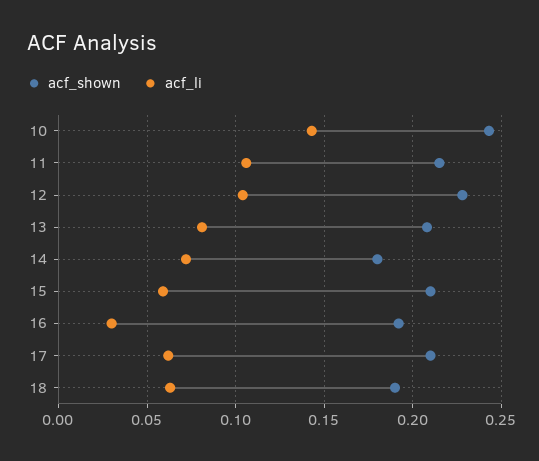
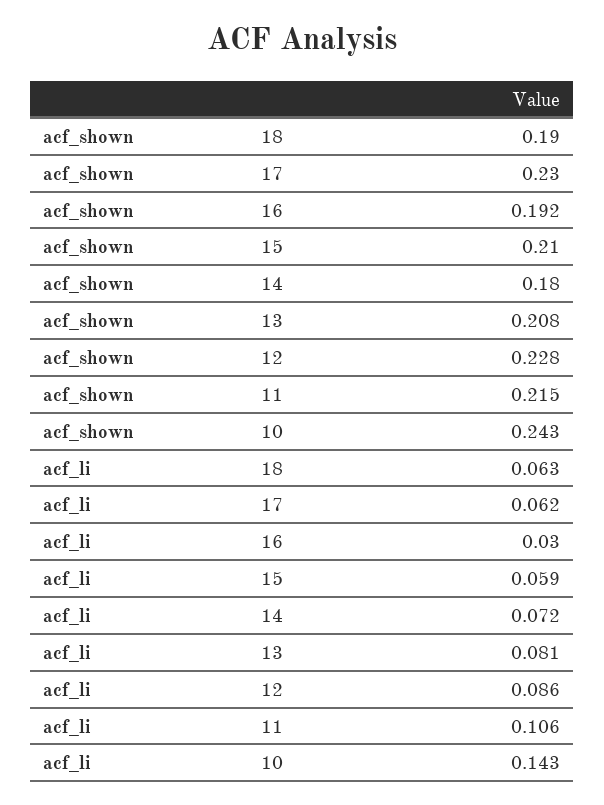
acf_li, 12: 0.105 -> 0.086
acf_shown, 17: 0.21 -> 0.23

